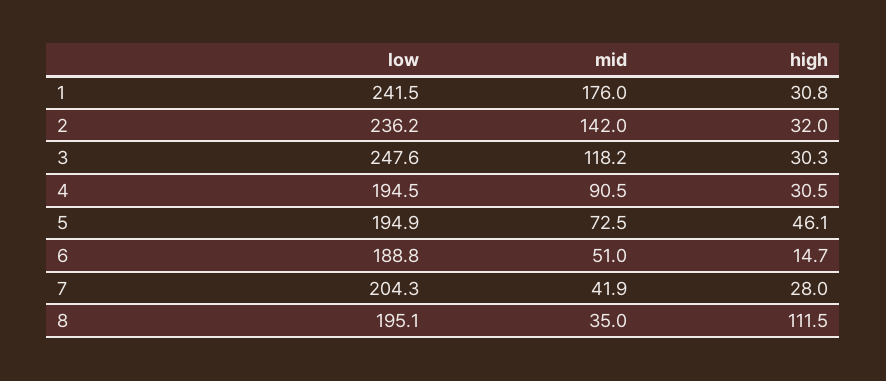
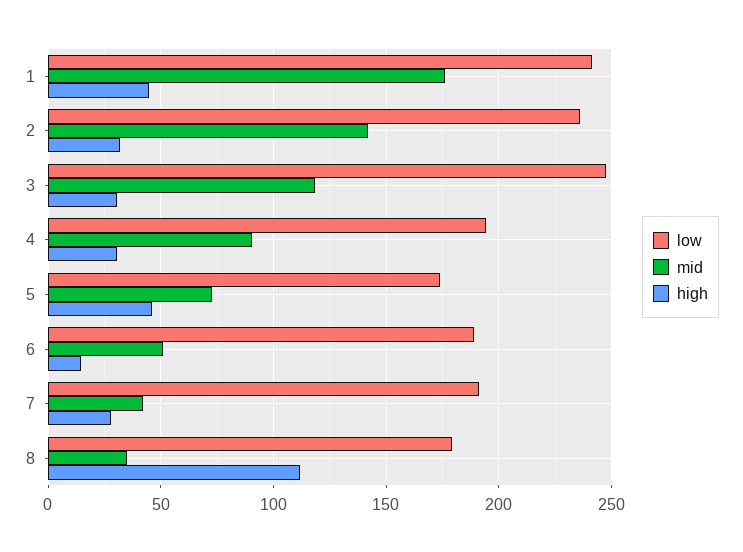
high, 1: 30.8 -> 45
low, 5: 194.9 -> 175
low, 7: 204.3 -> 190
low, 8: 195.1 -> 180

